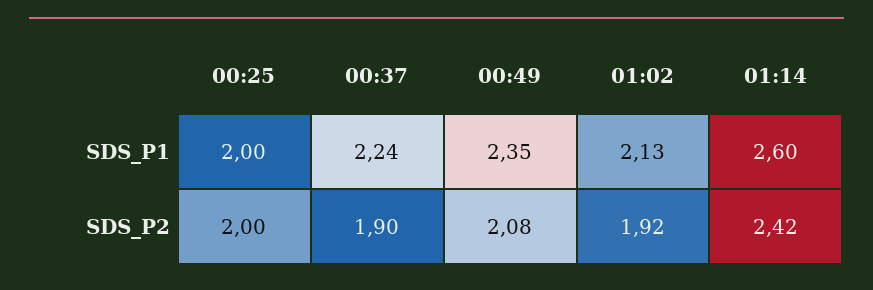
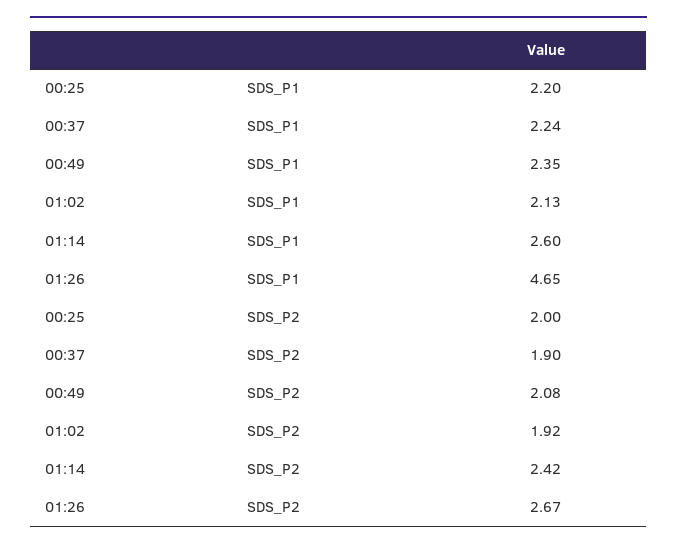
00:25, SDS_P1: 2 -> 2.2
01:26, SDS_P1: none -> 4.65
01:26, SDS_P2: none -> 2.67

